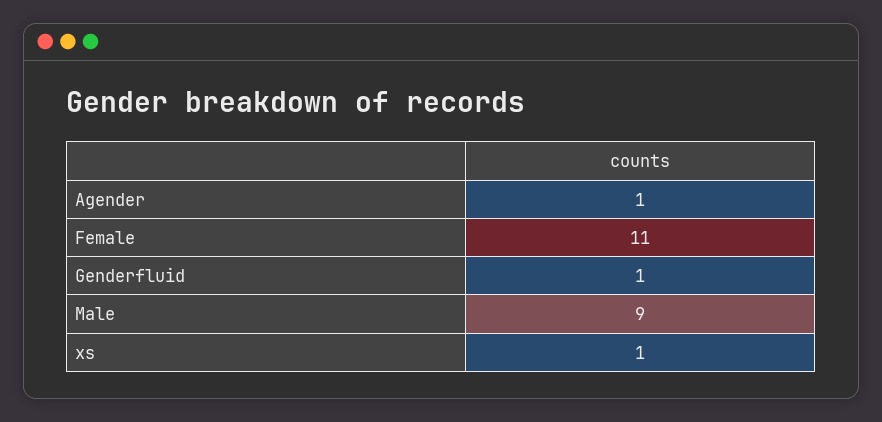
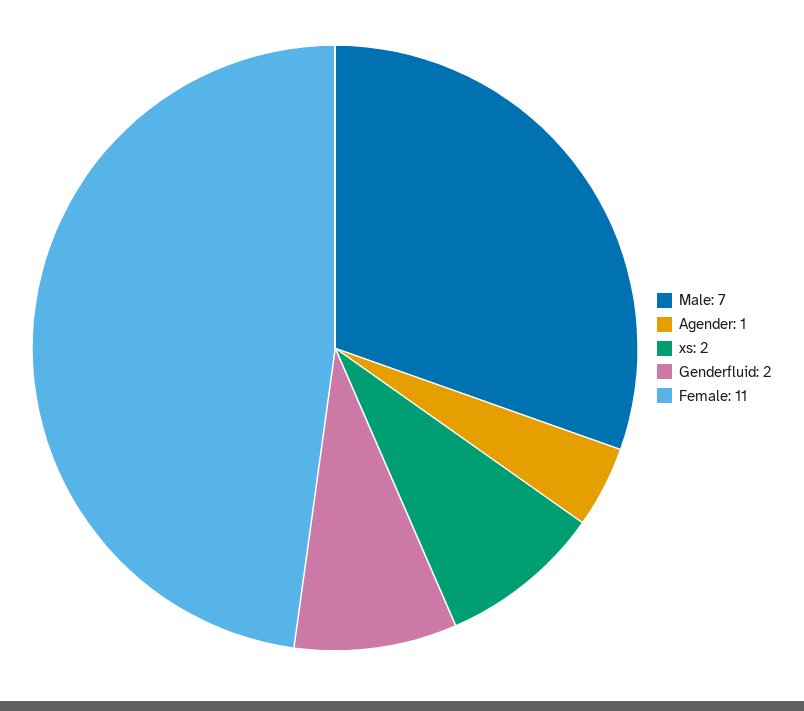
Genderfluid: 1 -> 2
Male: 9 -> 7
xs: 1 -> 2

